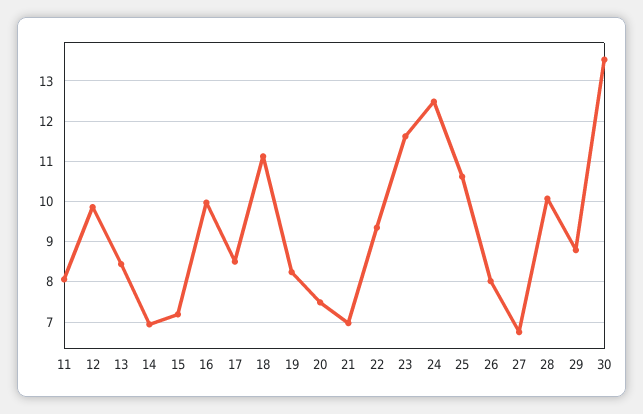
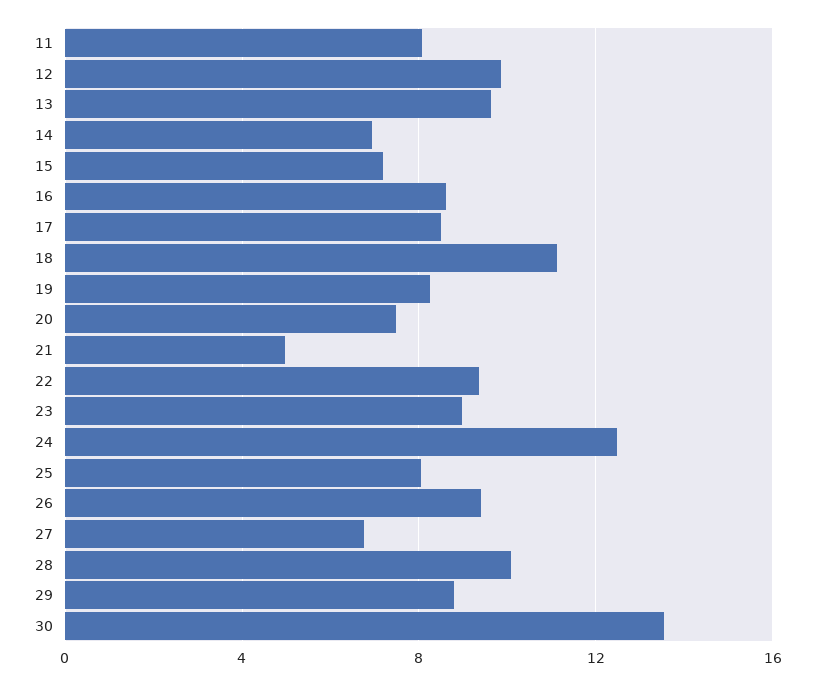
13: 8.4 -> 9.5
16: 10 -> 8.5
21: 7 -> 5
23: 11.6 -> 9
25: 10.6 -> 8
26: 8 -> 9.5

